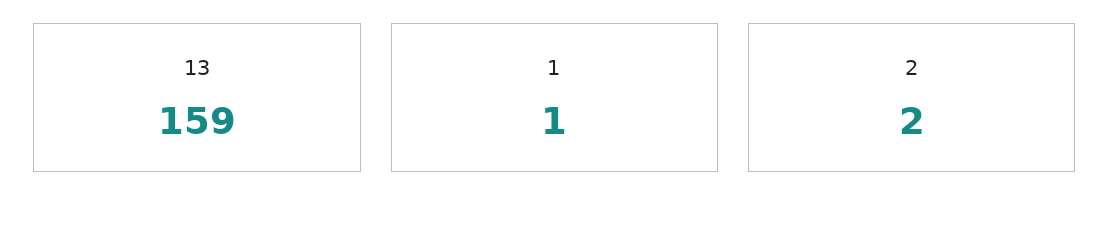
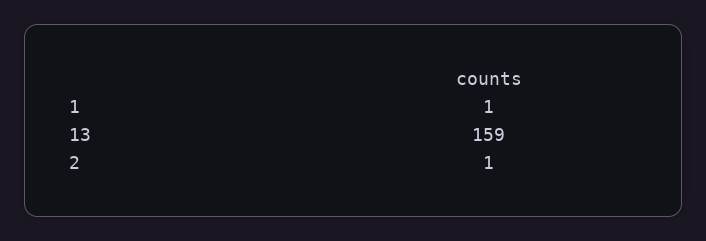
2: 2 -> 1

